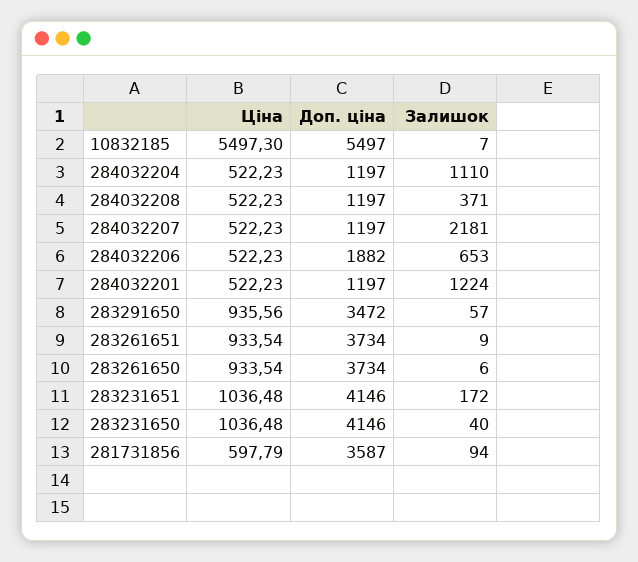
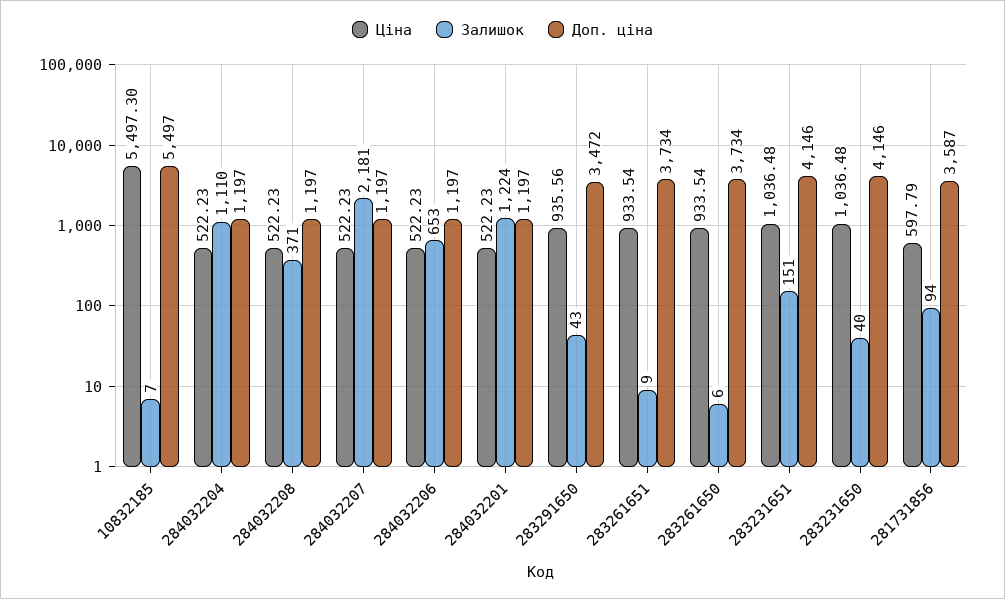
Доп. ціна, 284032206: 1882 -> 1197
Залишок, 283291650: 57 -> 43
Залишок, 283231651: 172 -> 151

